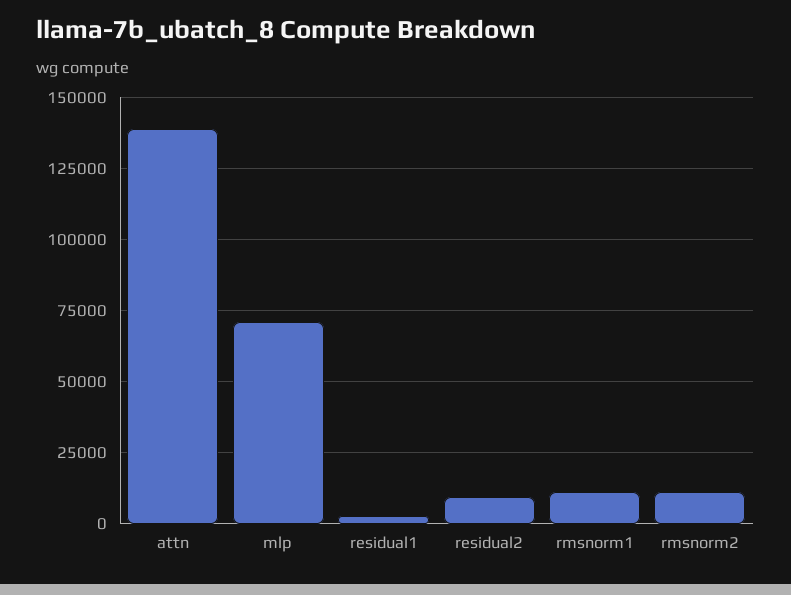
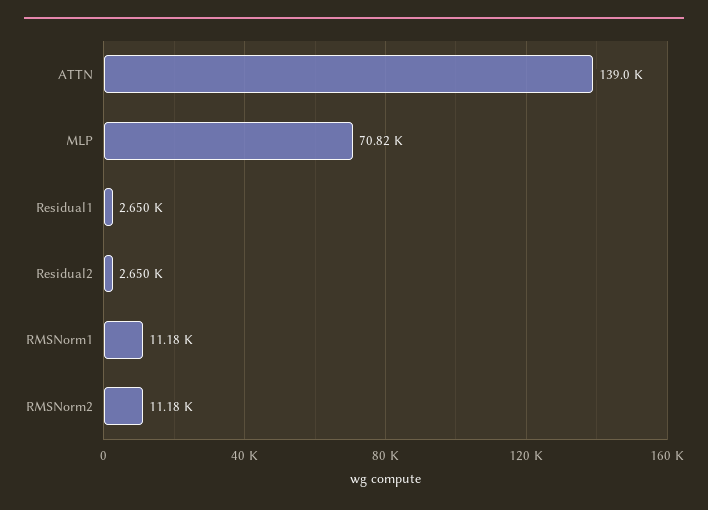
residual2: 10000 -> 2650

